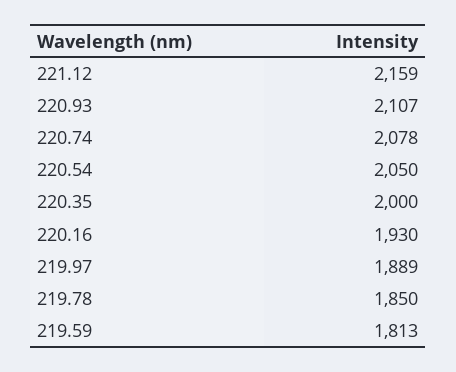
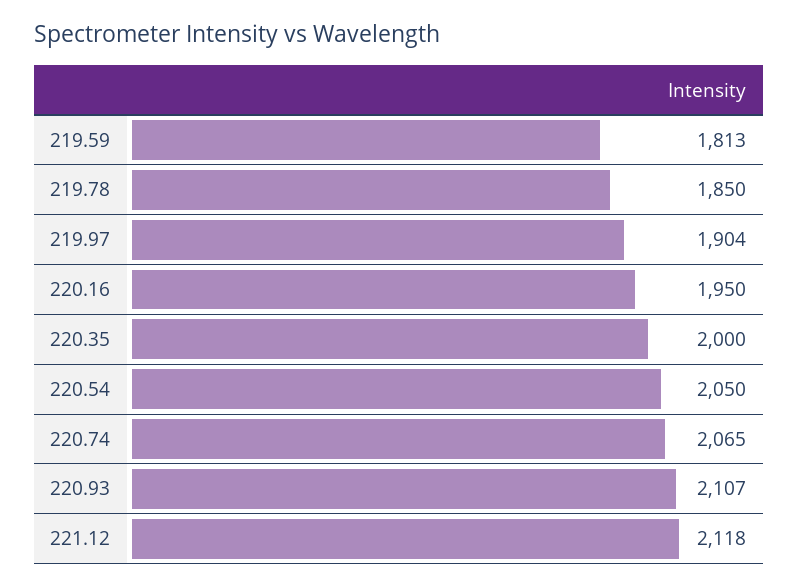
221.12: 2159 -> 2118
220.74: 2078 -> 2065
220.16: 1930 -> 1950
219.97: 1889 -> 1904

